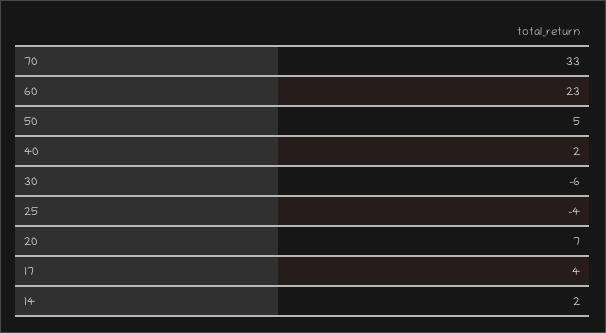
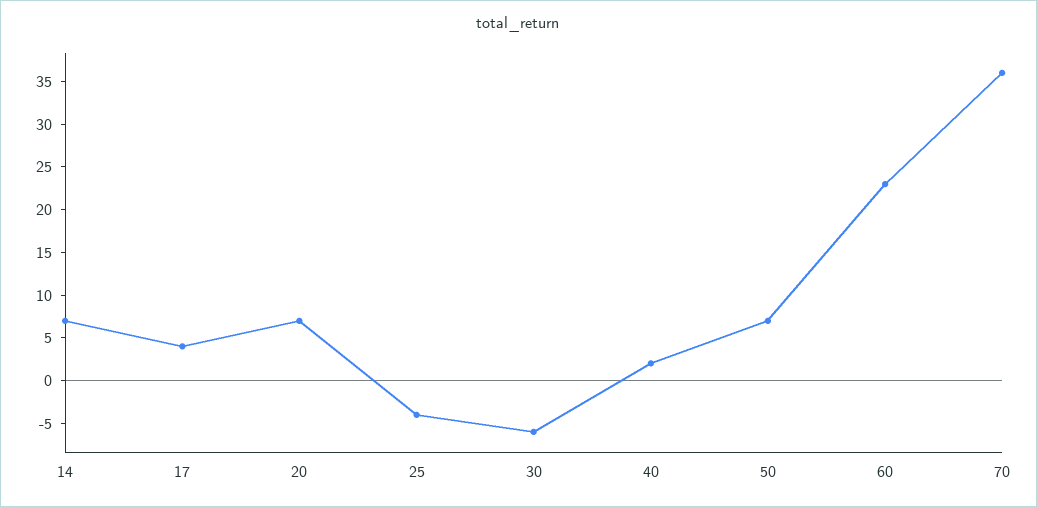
70: 33 -> 36
50: 5 -> 7
14: 2 -> 7

